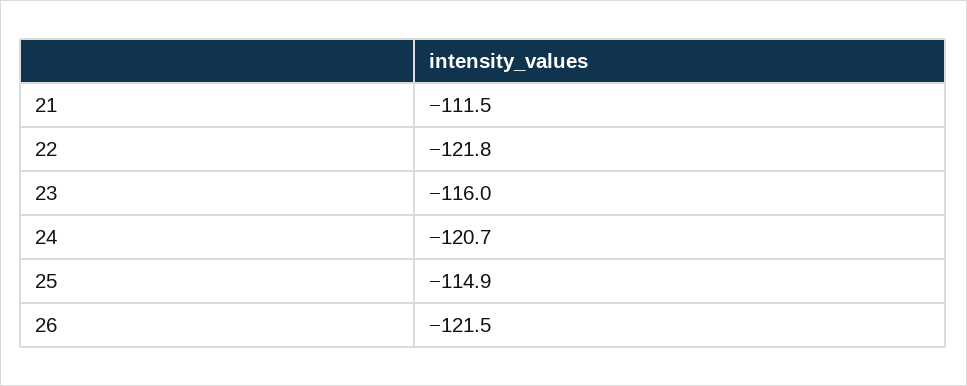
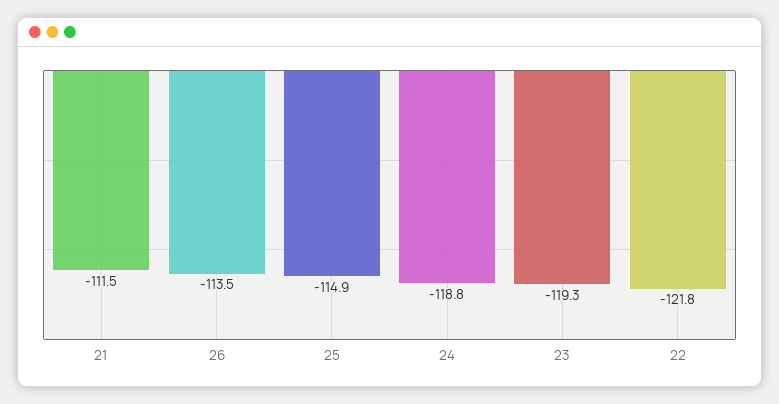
23: -116 -> -119.3
24: -120.7 -> -118.8
26: -121.5 -> -113.5

